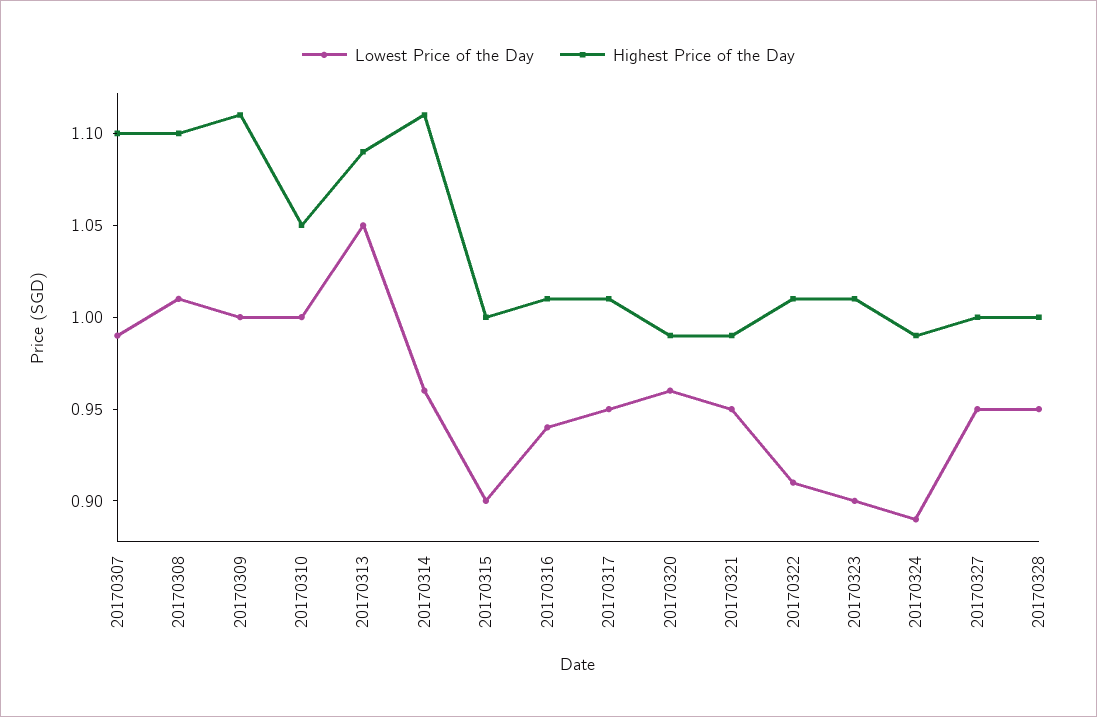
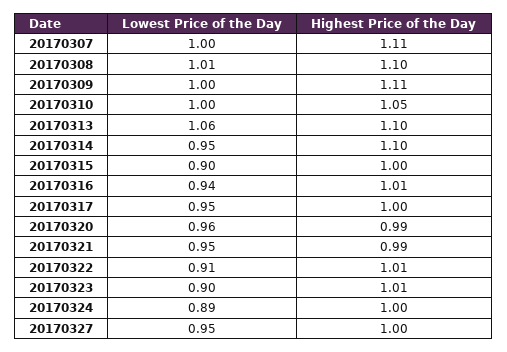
Lowest Price of the Day, 20170307: 0.99 -> 1
Highest Price of the Day, 20170307: 1.1 -> 1.11
Lowest Price of the Day, 20170313: 1.05 -> 1.06
Highest Price of the Day, 20170313: 1.09 -> 1.1
Lowest Price of the Day, 20170314: 0.96 -> 0.95
Highest Price of the Day, 20170314: 1.11 -> 1.1
Highest Price of the Day, 20170317: 1.01 -> 1
Highest Price of the Day, 20170324: 0.99 -> 1
Lowest Price of the Day, 20170328: 0.95 -> none
Highest Price of the Day, 20170328: 1 -> none

